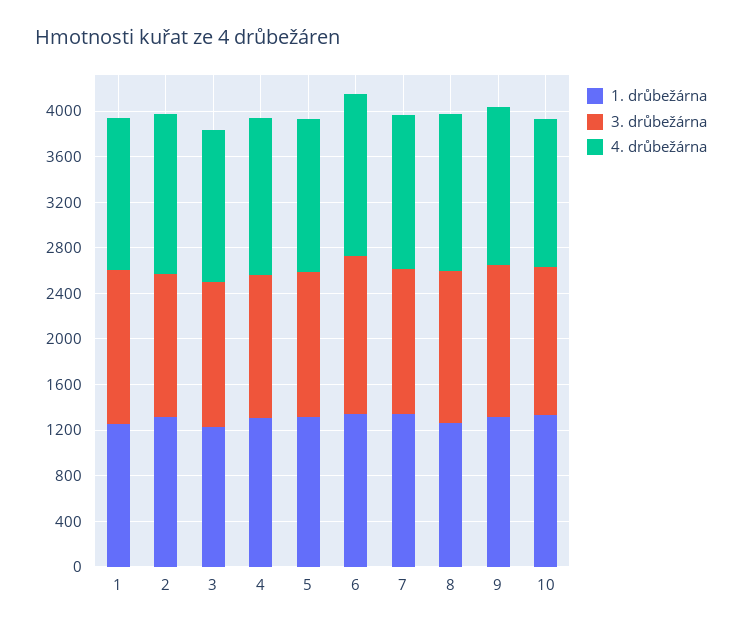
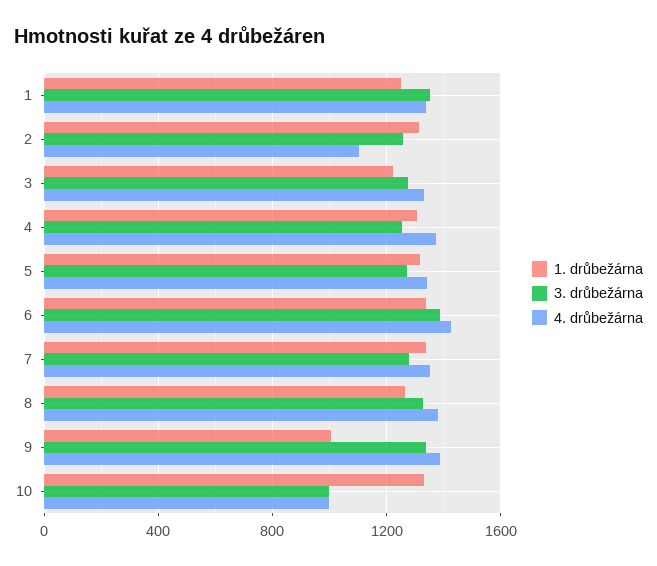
4. drůbežárna, 2: 1400 -> 1100
1. drůbežárna, 9: 1300 -> 1000
3. drůbežárna, 10: 1300 -> 1000
4. drůbežárna, 10: 1300 -> 1000

